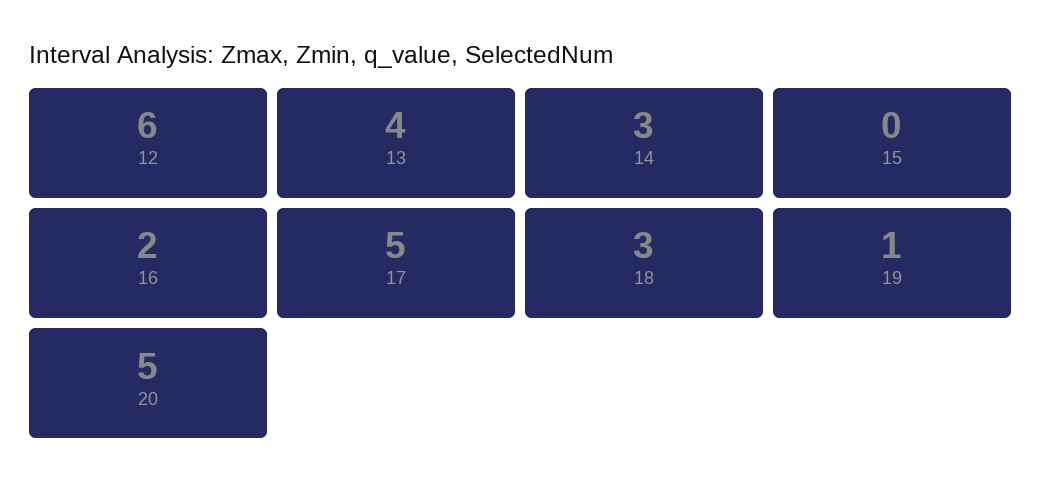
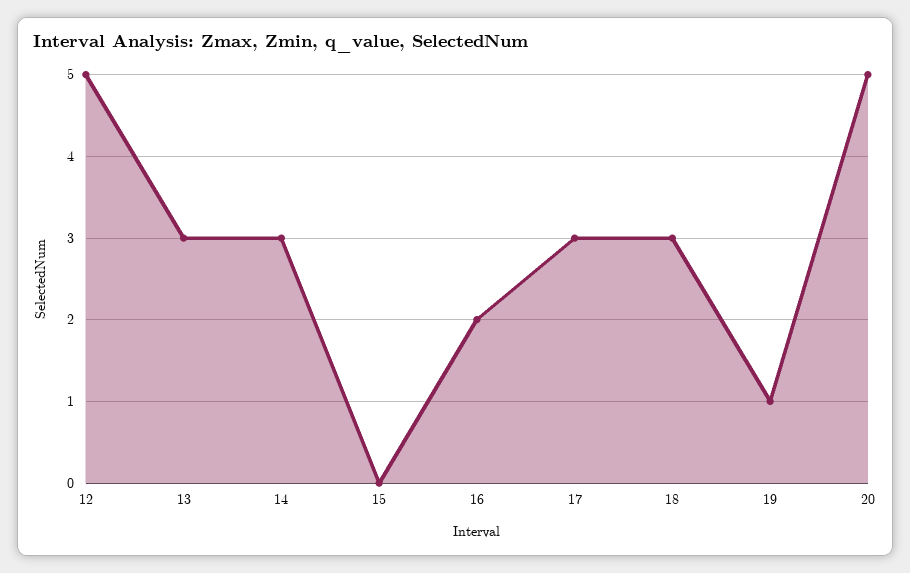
12: 6 -> 5
13: 4 -> 3
17: 5 -> 3

